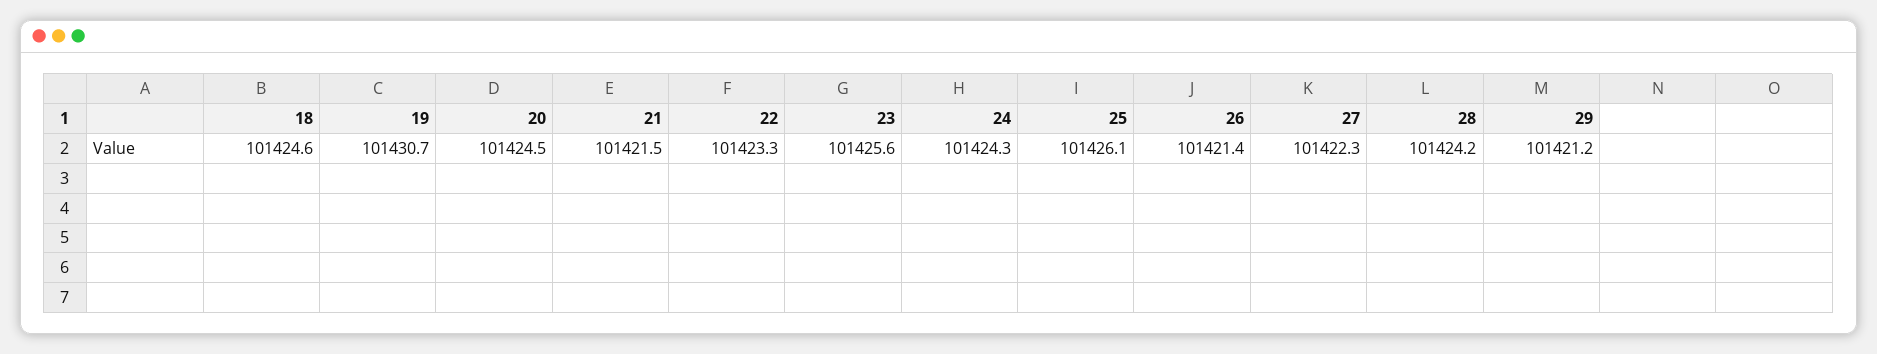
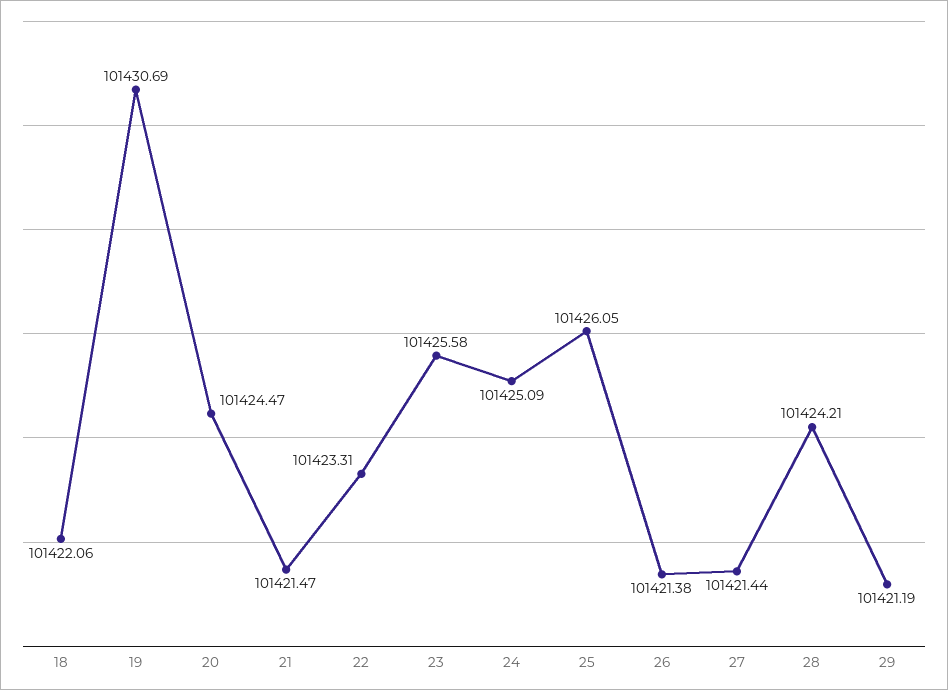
18: 101424.6 -> 101422.06
24: 101424.3 -> 101425.09
27: 101422.3 -> 101421.44

